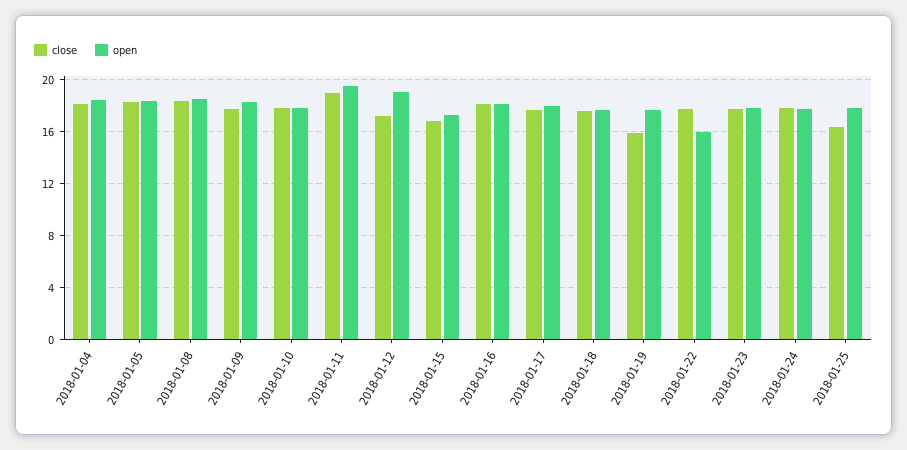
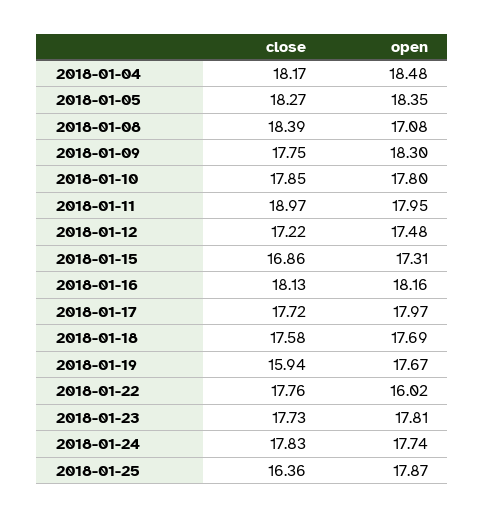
open, 2018-01-08: 18.5 -> 17.08
open, 2018-01-11: 19.5 -> 17.95
open, 2018-01-12: 19 -> 17.48

